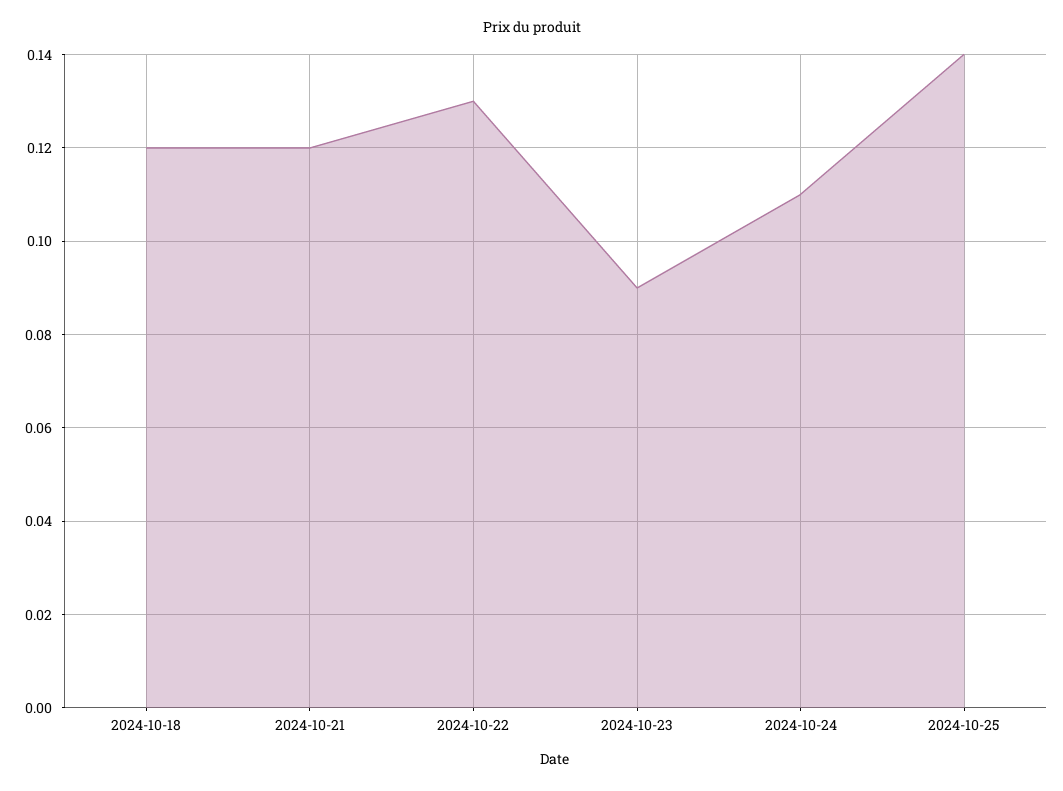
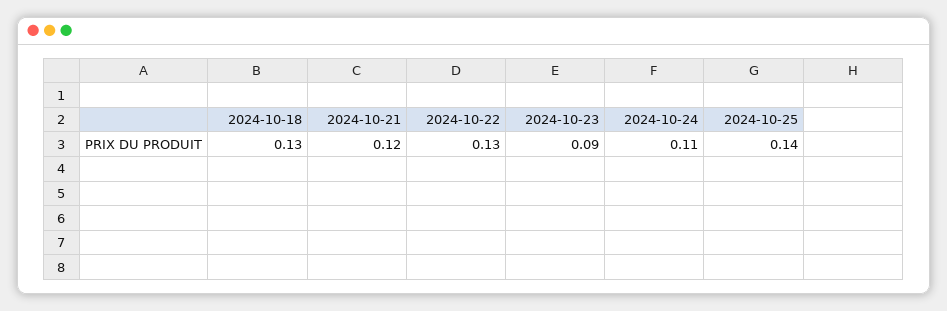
2024-10-18: 0.12 -> 0.13

